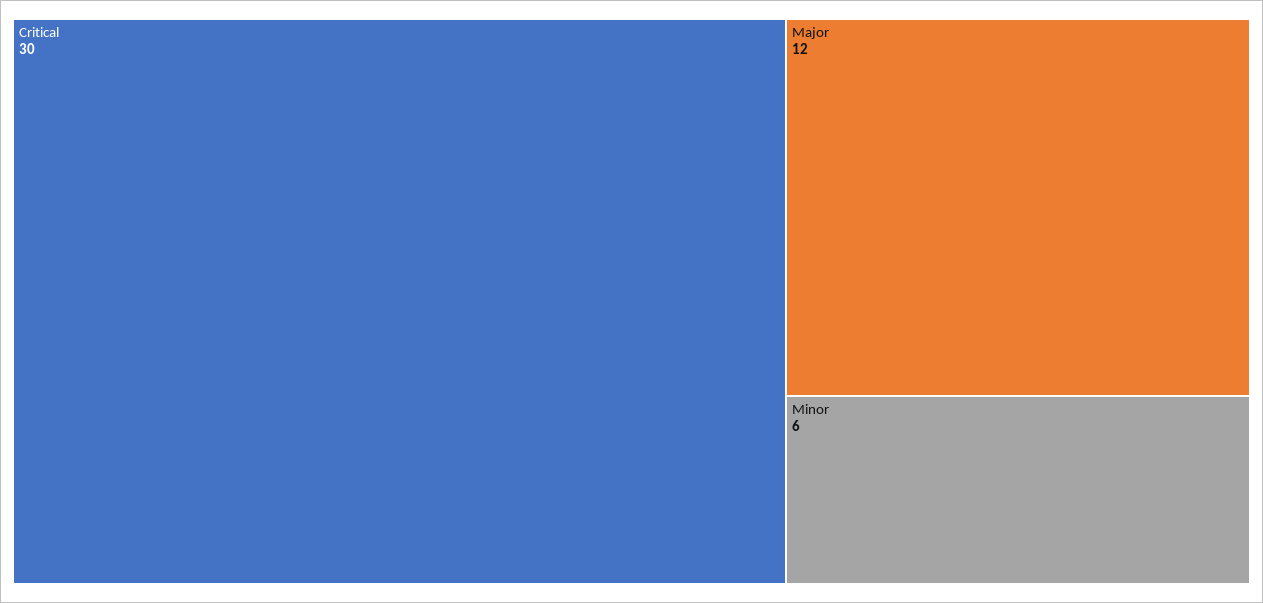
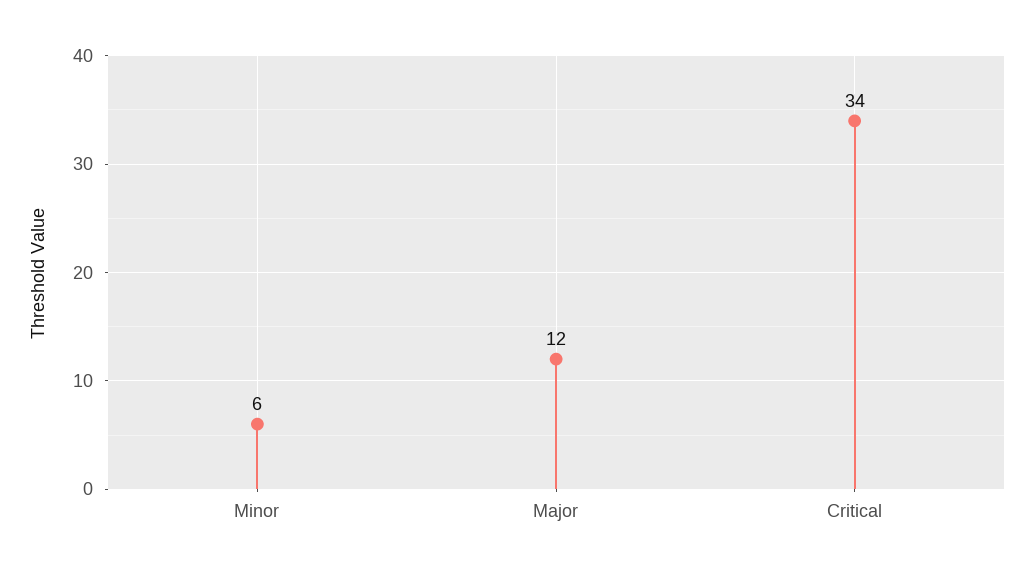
Critical: 30 -> 34

